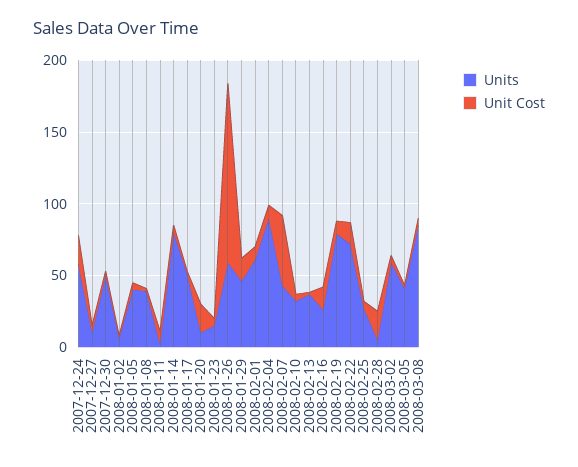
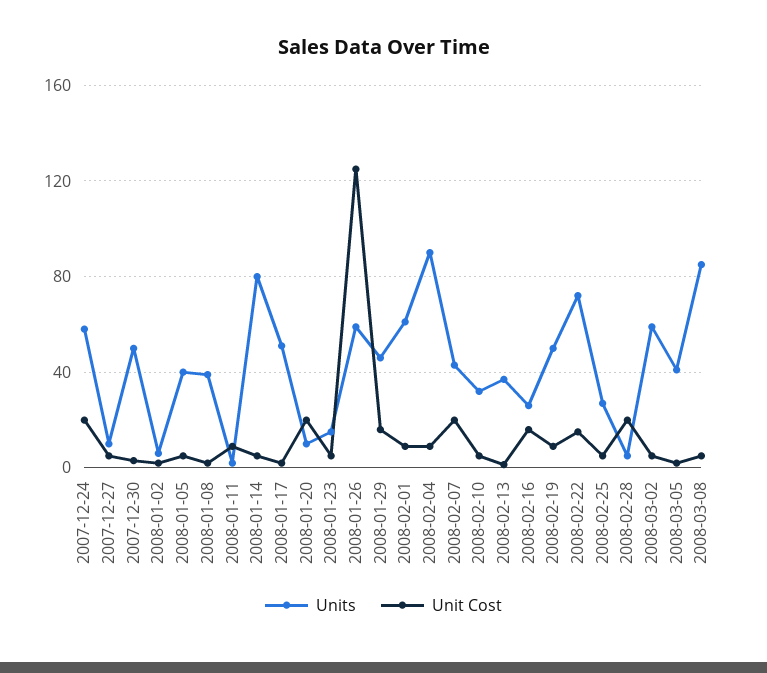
Unit Cost, 2008-02-07: 50 -> 20
Units, 2008-02-19: 80 -> 50

